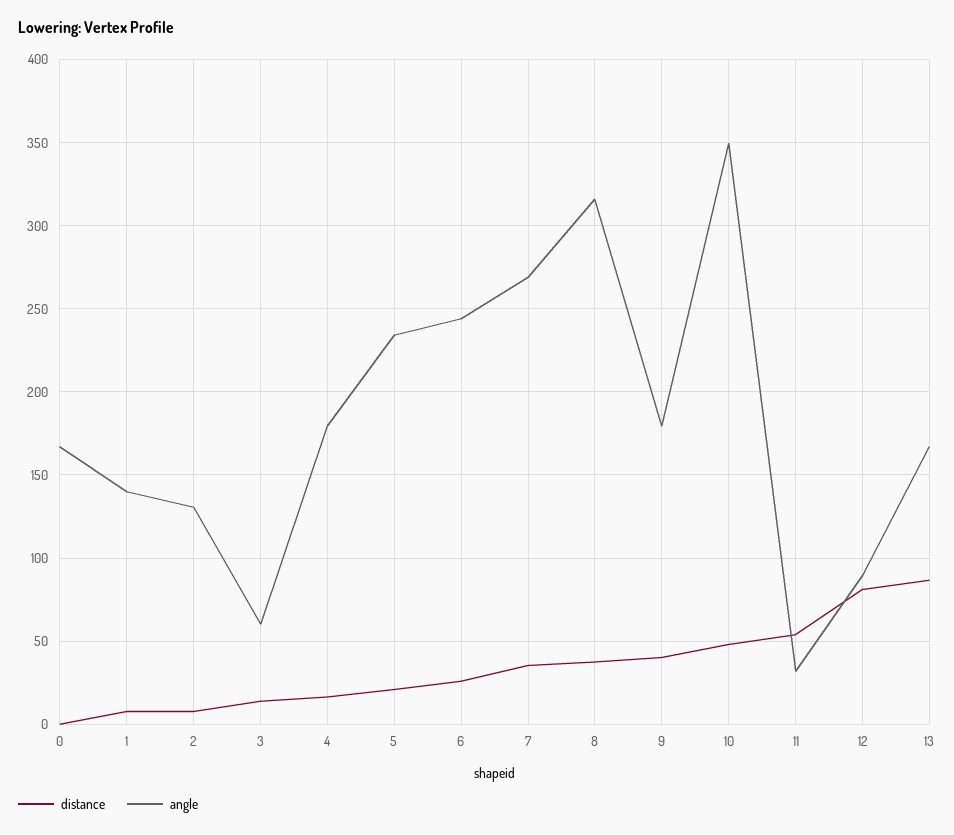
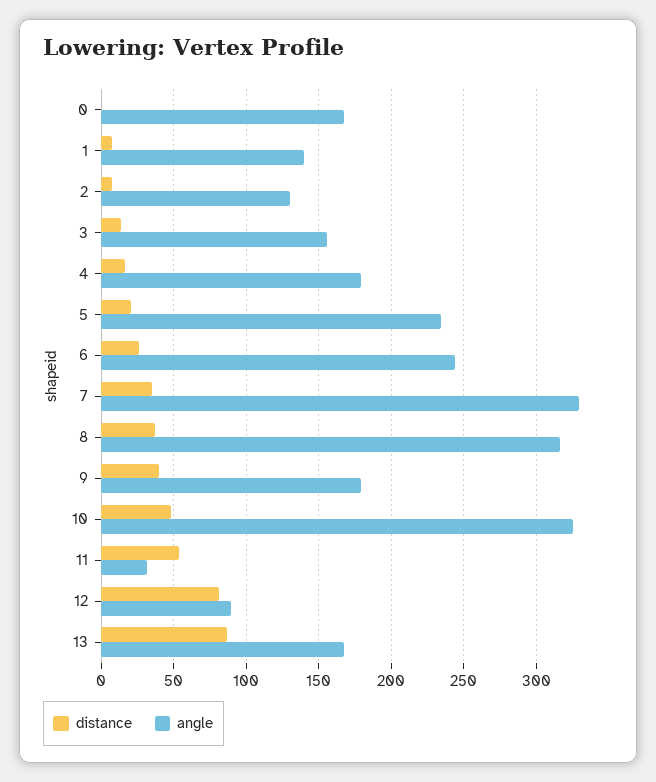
angle, 3: 60 -> 155
angle, 7: 270 -> 330
angle, 10: 350 -> 325

